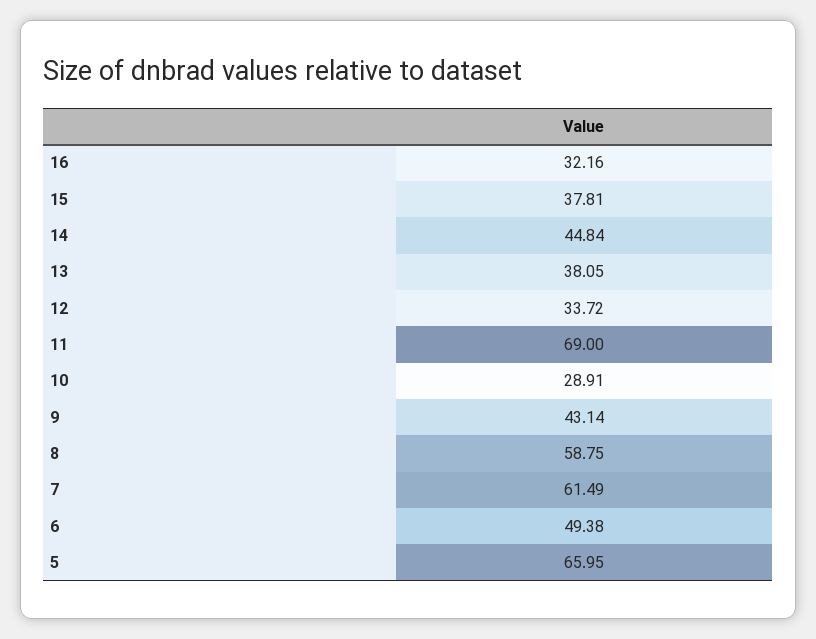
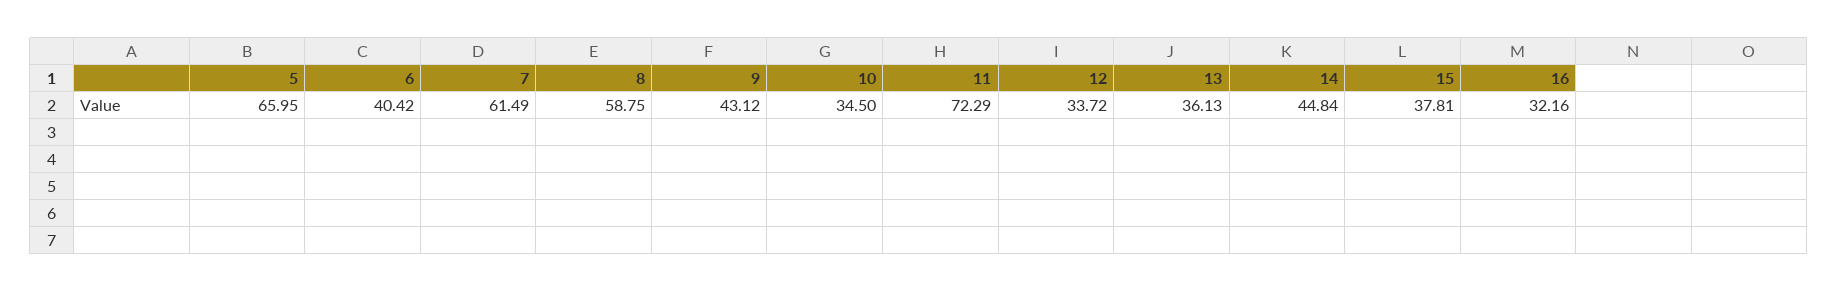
13: 38.05 -> 36.13
11: 69 -> 72.29
10: 28.91 -> 34.5
9: 43.14 -> 43.12
6: 49.38 -> 40.42

